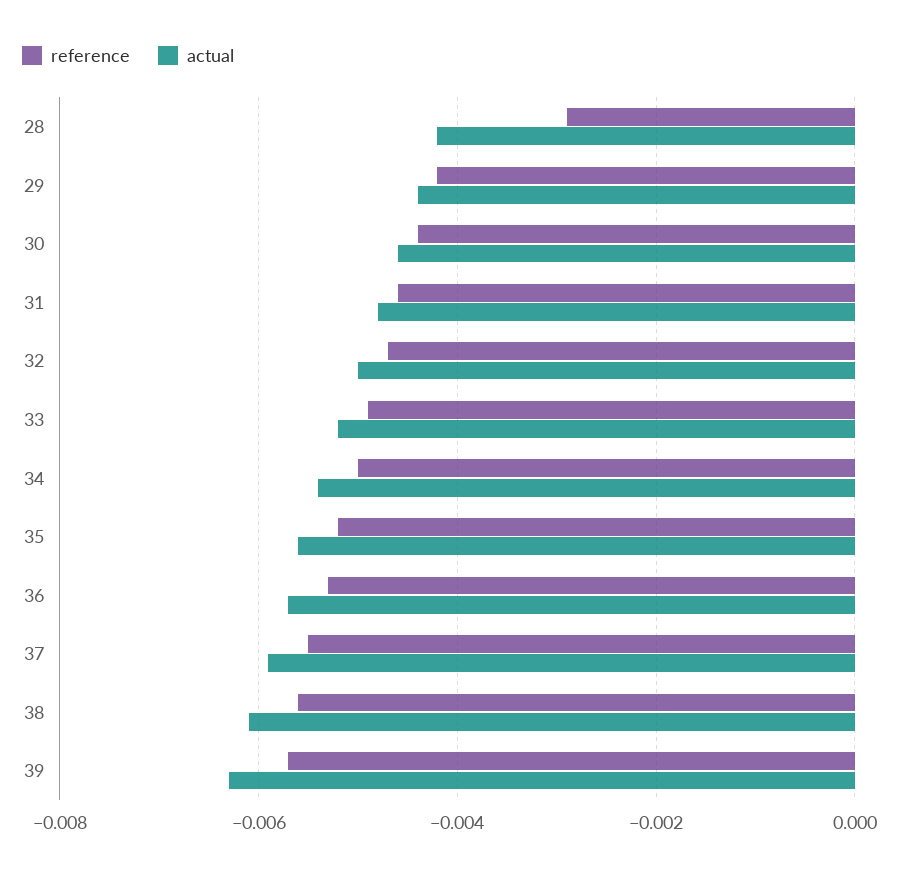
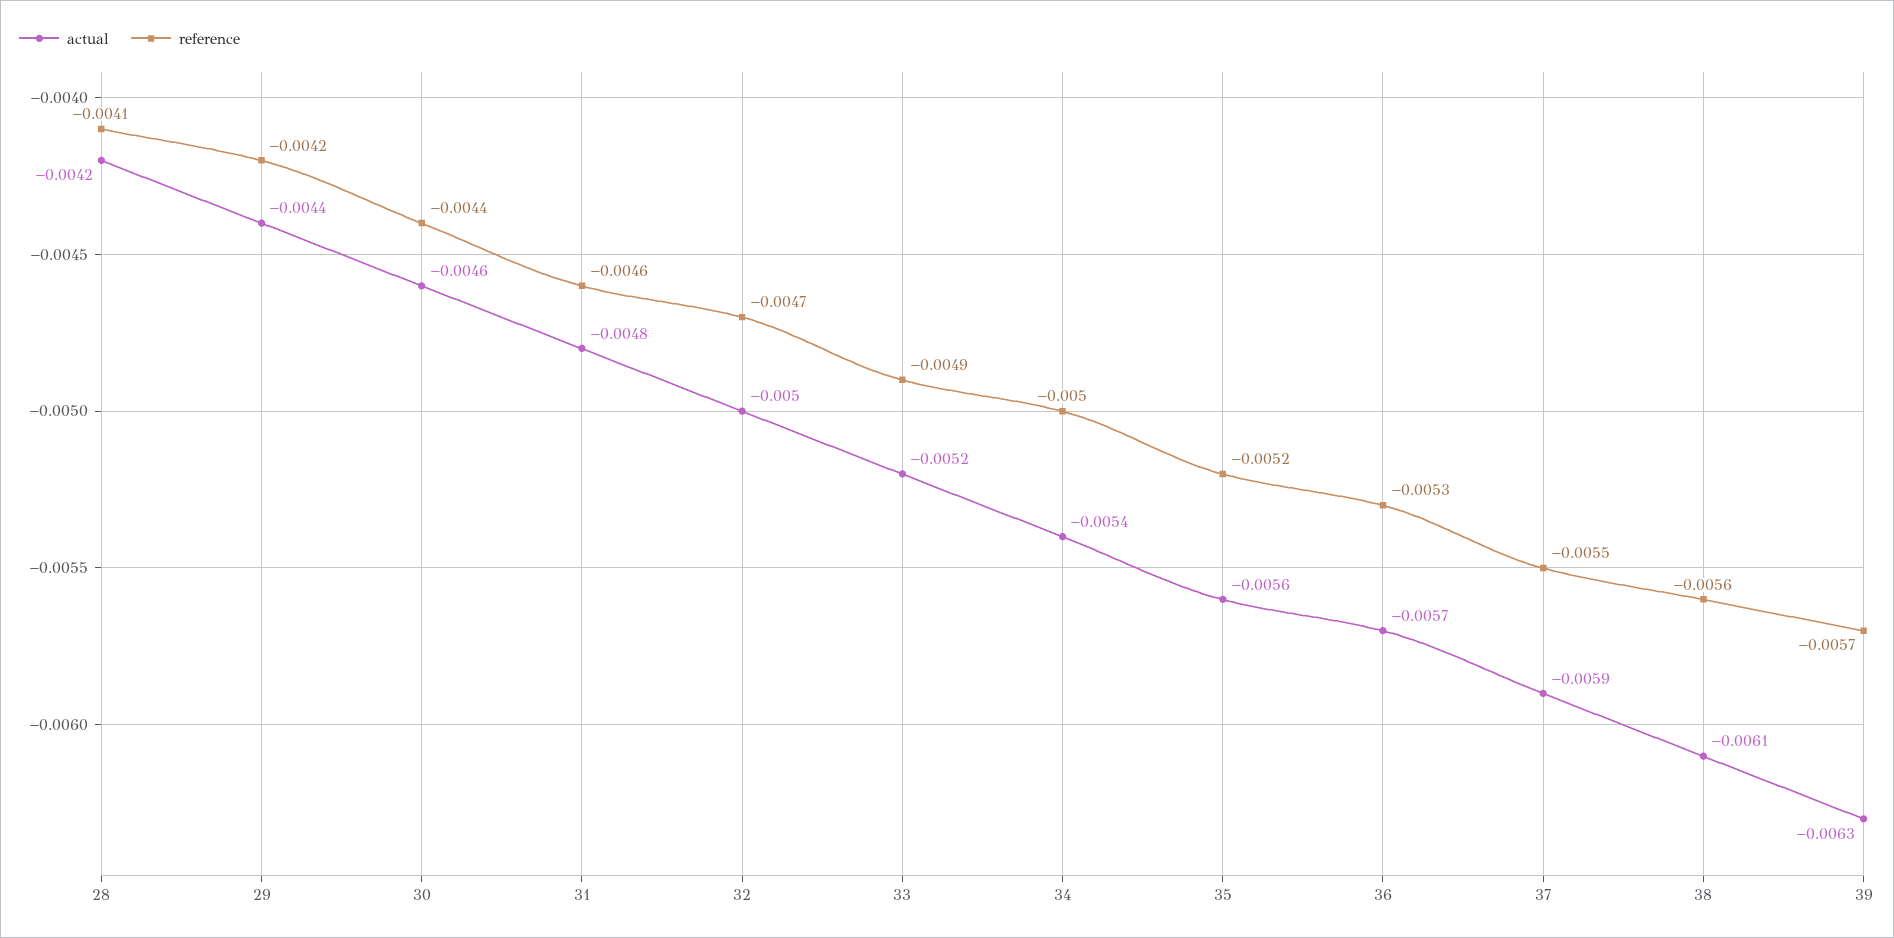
reference, 28: -0.003 -> -0.0041

